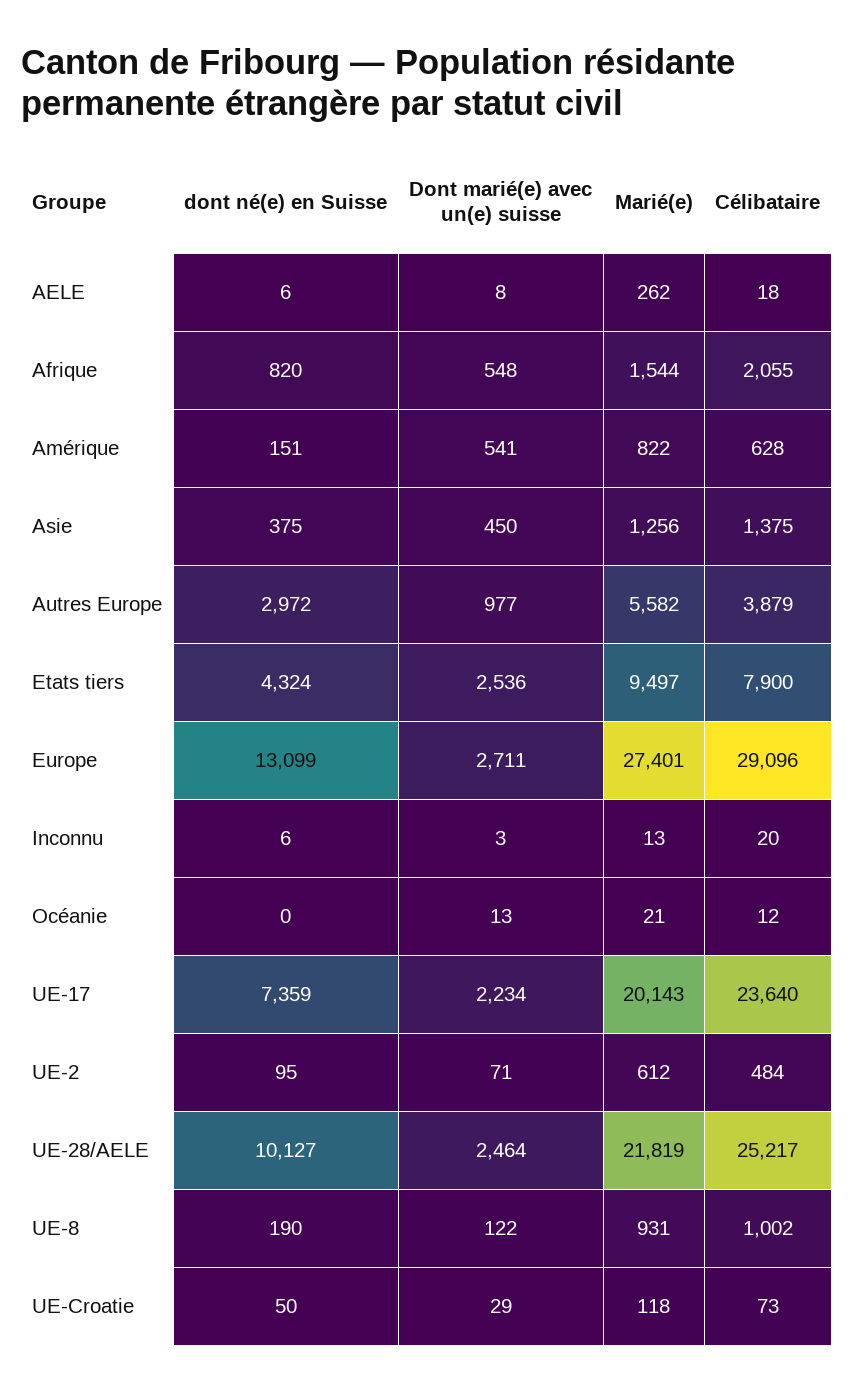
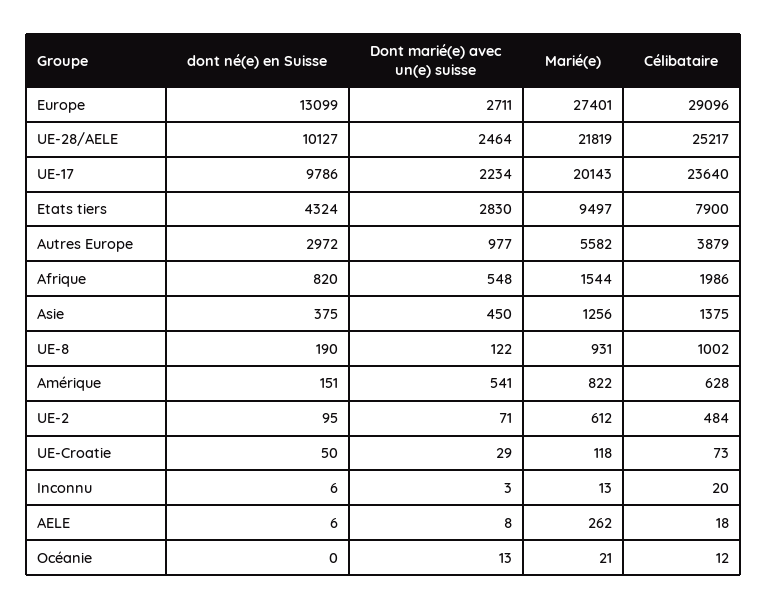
Célibataire, Afrique: 2055 -> 1986
Dont marié(e) avec un(e) suisse, Etats tiers: 2536 -> 2830
dont né(e) en Suisse, UE-17: 7359 -> 9786

